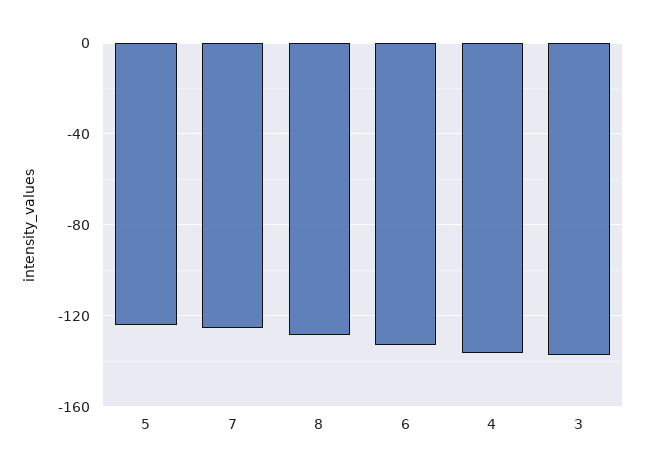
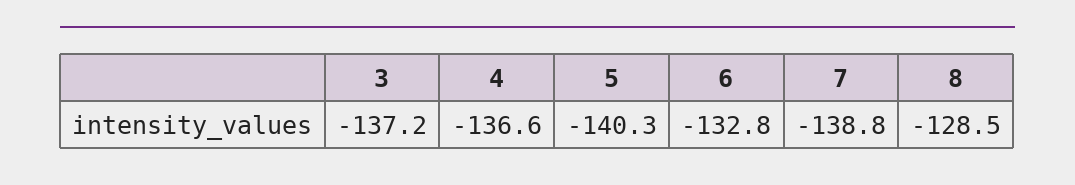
5: -125 -> -140.3
7: -125 -> -138.8

